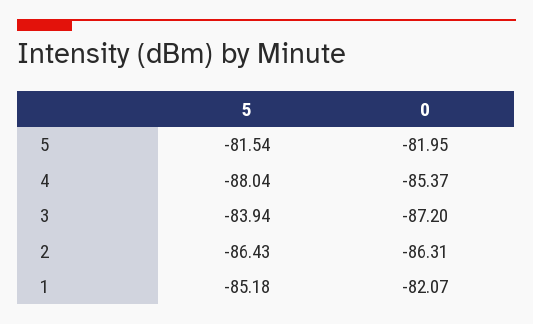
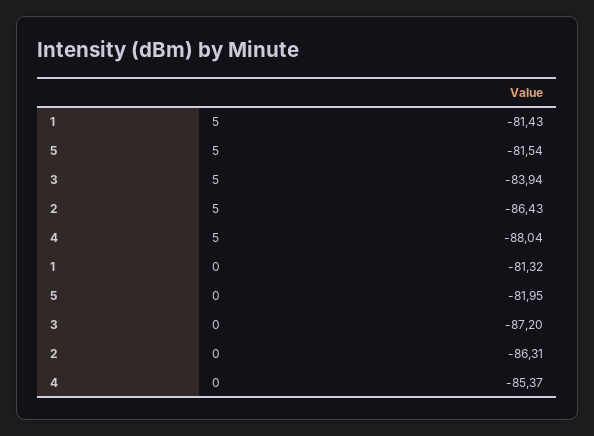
5, 1: -85.18 -> -81.43
0, 1: -82.07 -> -81.32

